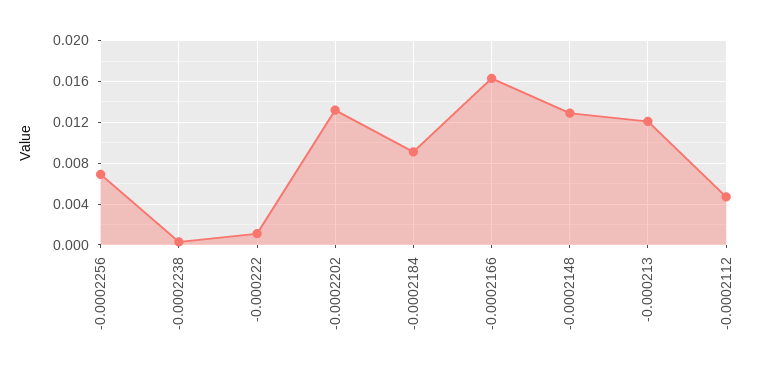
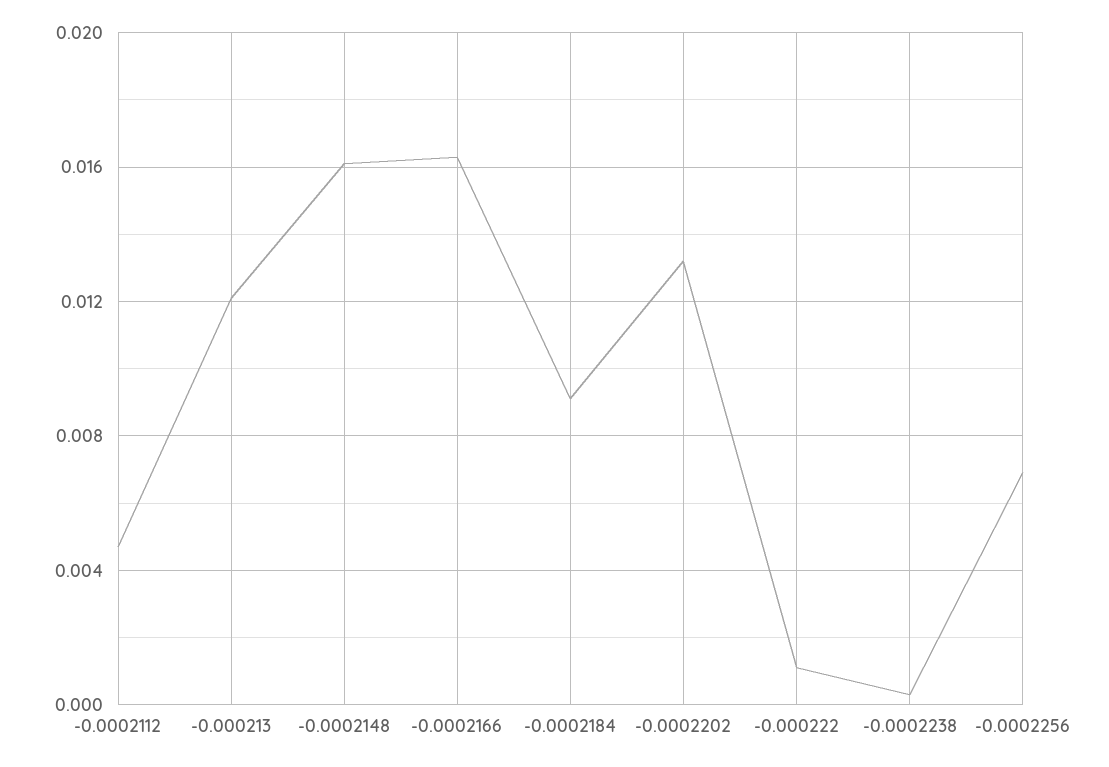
-0.0002148: 0.013 -> 0.016

